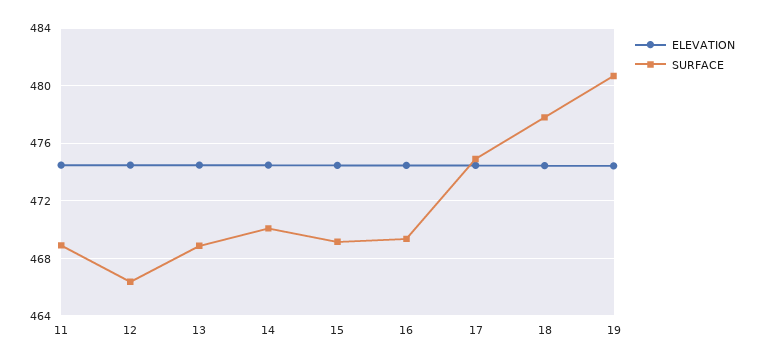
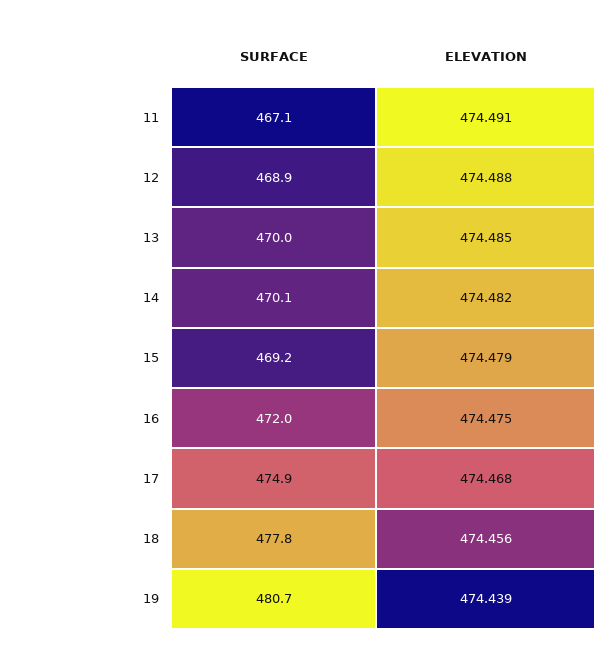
SURFACE, 11: 469 -> 467.1
SURFACE, 12: 466.5 -> 468.9
SURFACE, 13: 469 -> 470
SURFACE, 16: 469.5 -> 472

